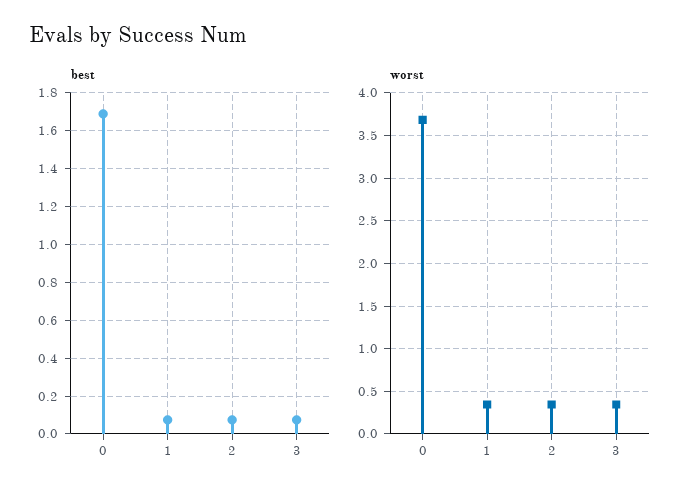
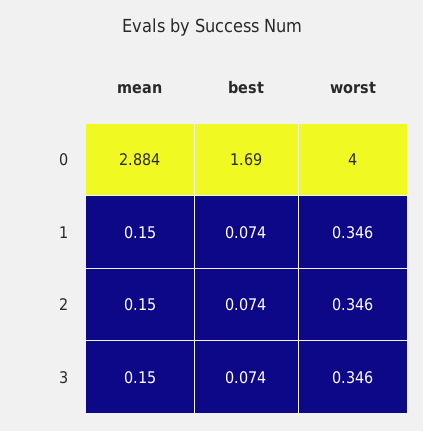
worst, 0: 3.7 -> 4
mean, 0: none -> 2.884
mean, 1: none -> 0.15
mean, 2: none -> 0.15
mean, 3: none -> 0.15

